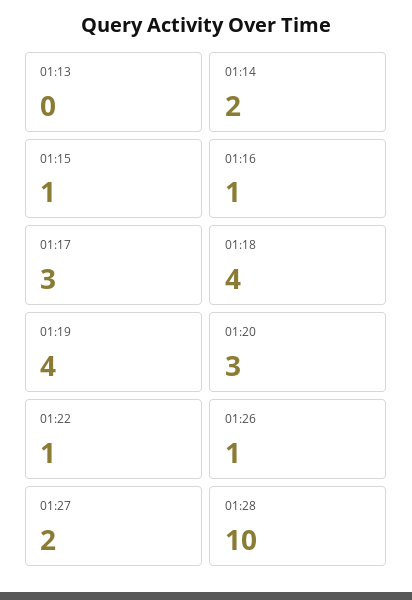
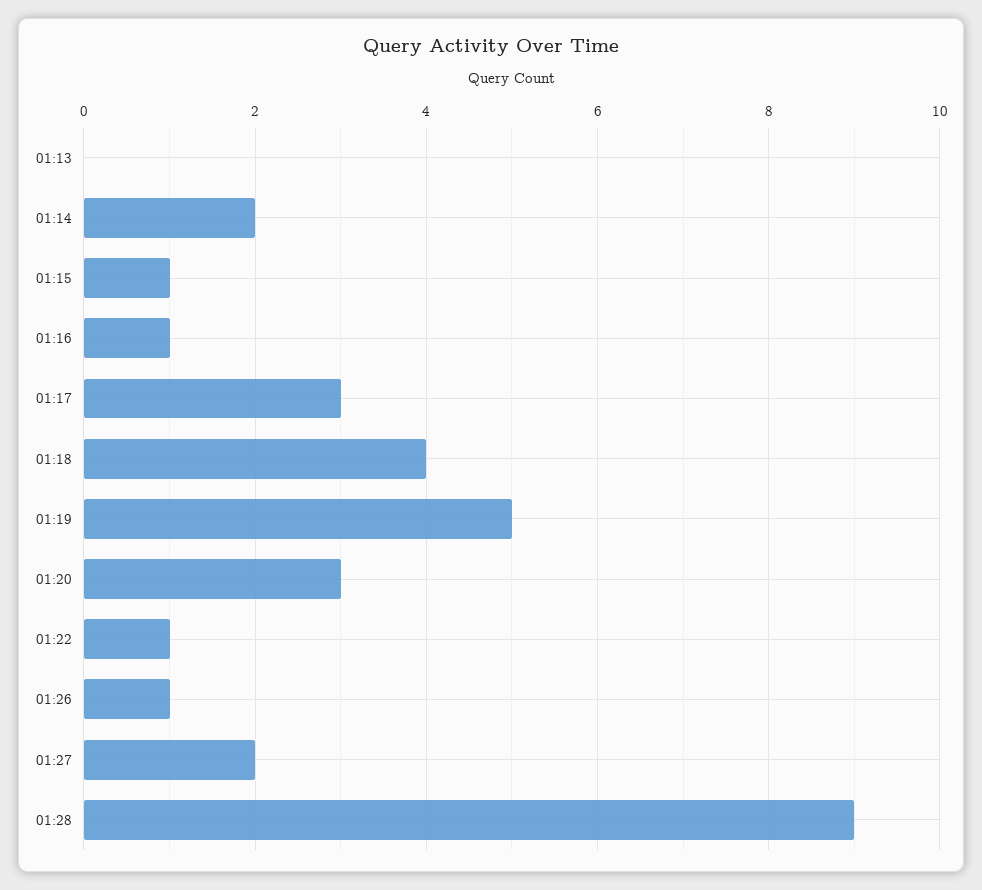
01:19: 4 -> 5
01:28: 10 -> 9

